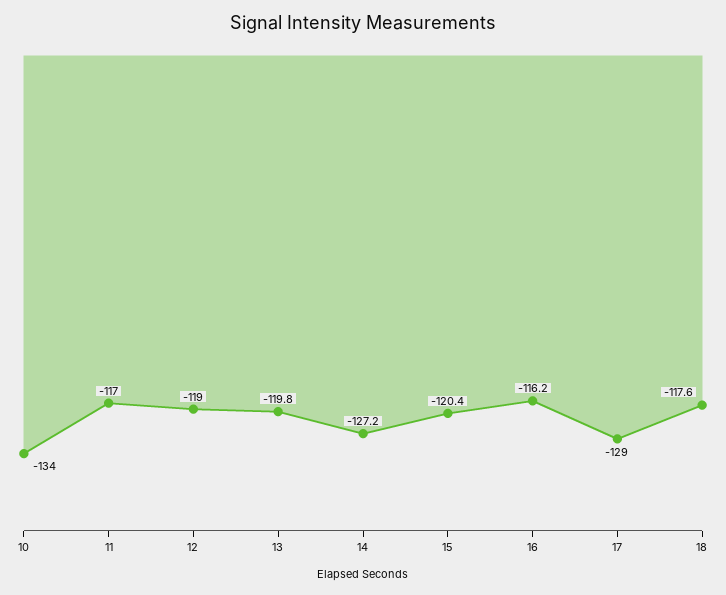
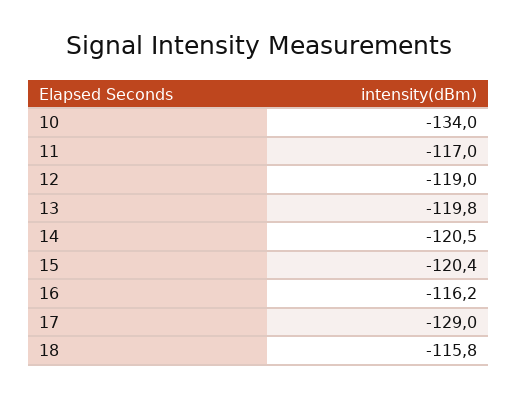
14: -127.2 -> -120.5
18: -117.6 -> -115.8

